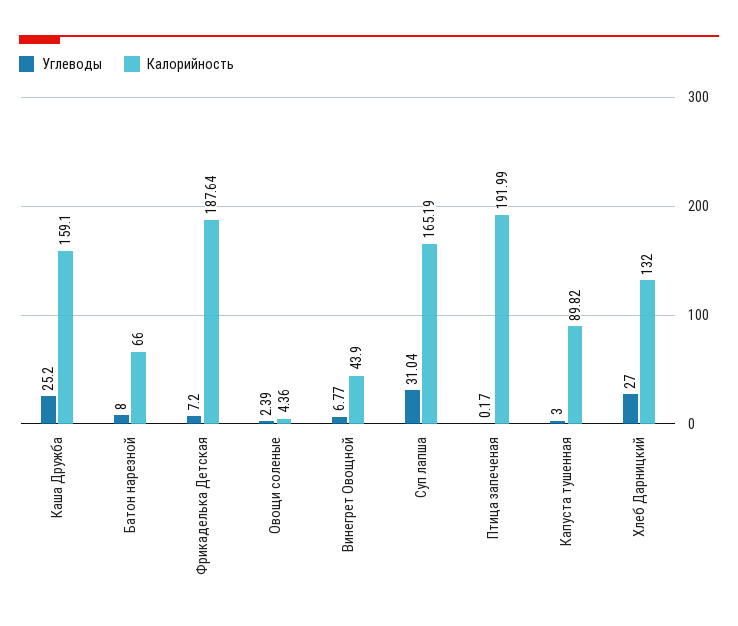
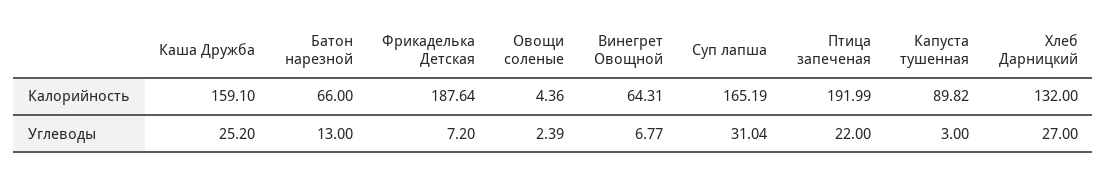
Углеводы, Батон нарезной: 8 -> 13
Калорийность, Винегрет Овощной: 43.9 -> 64.31
Углеводы, Птица запеченая: 0.17 -> 22

